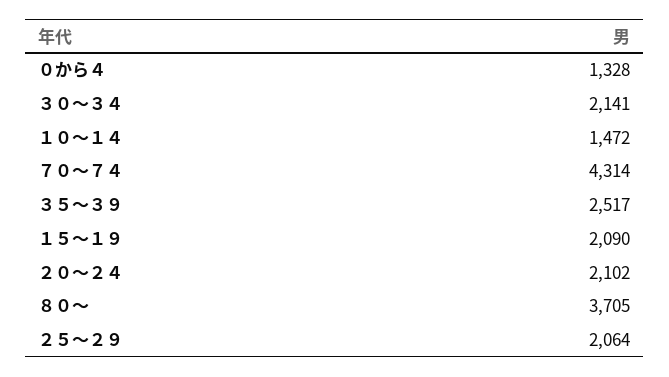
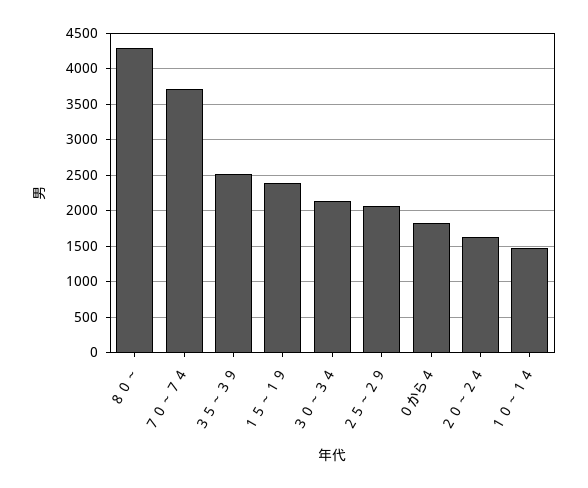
０から４: 1328 -> 1800
７０～７４: 4314 -> 3700
１５～１９: 2090 -> 2400
２０～２４: 2102 -> 1600
８０～: 3705 -> 4300

